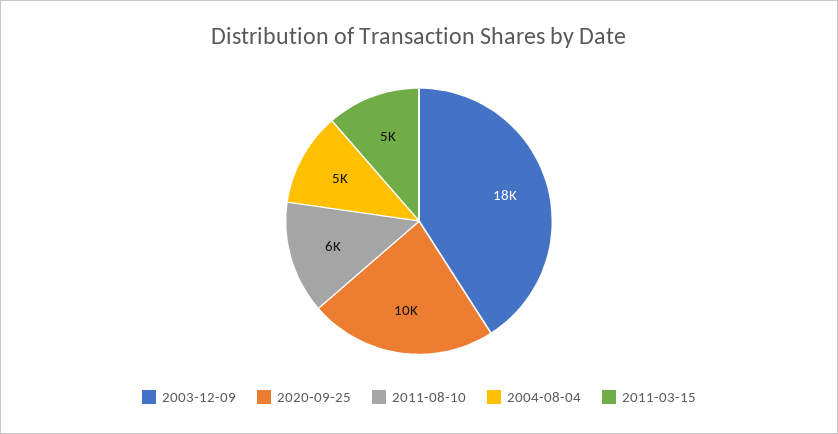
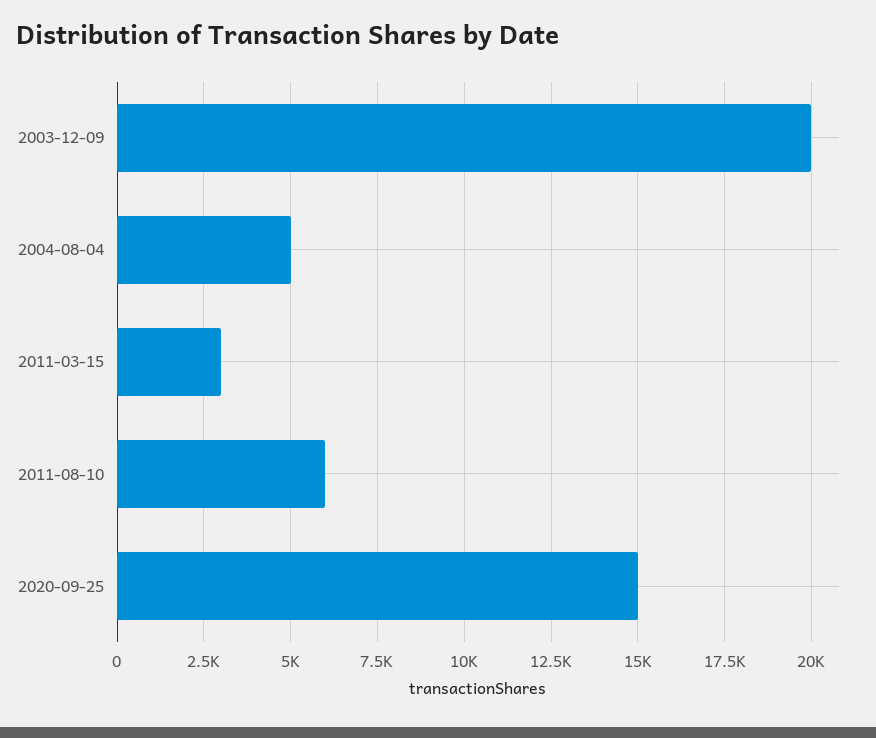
2003-12-09: 18000 -> 20000
2020-09-25: 10000 -> 15000
2011-03-15: 5000 -> 3000

